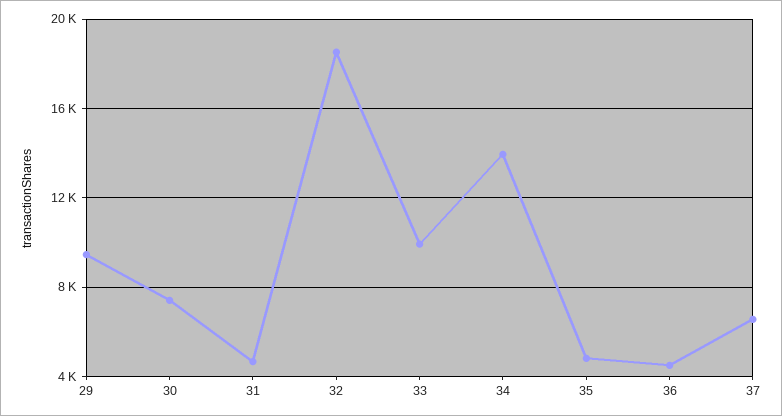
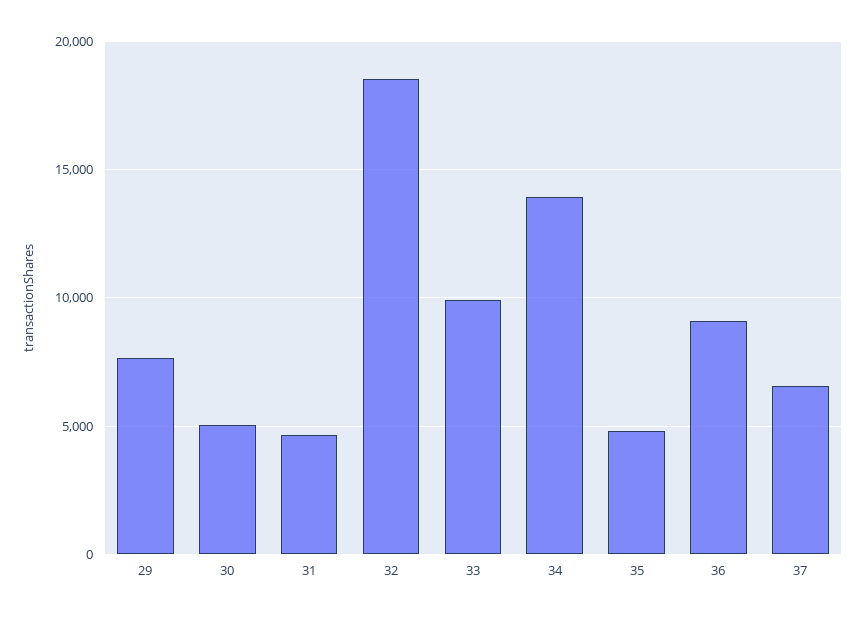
29: 9500 -> 7500
30: 7500 -> 5000
36: 4500 -> 9000

